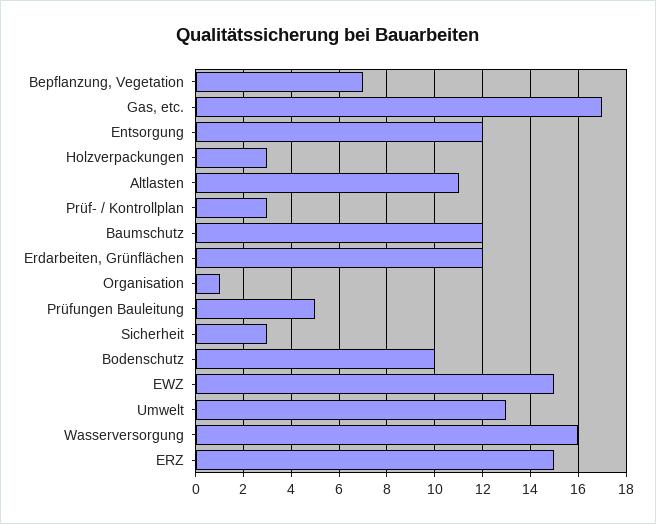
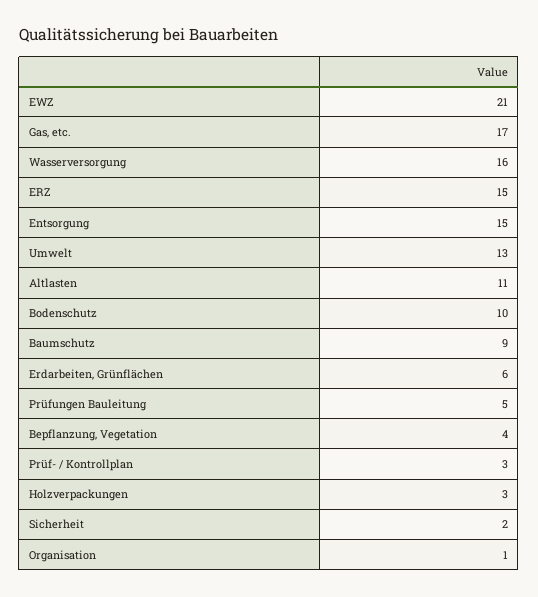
Bepflanzung, Vegetation: 7 -> 4
Entsorgung: 12 -> 15
Baumschutz: 12 -> 9
Erdarbeiten, Grünflächen: 12 -> 6
Sicherheit: 3 -> 2
EWZ: 15 -> 21

